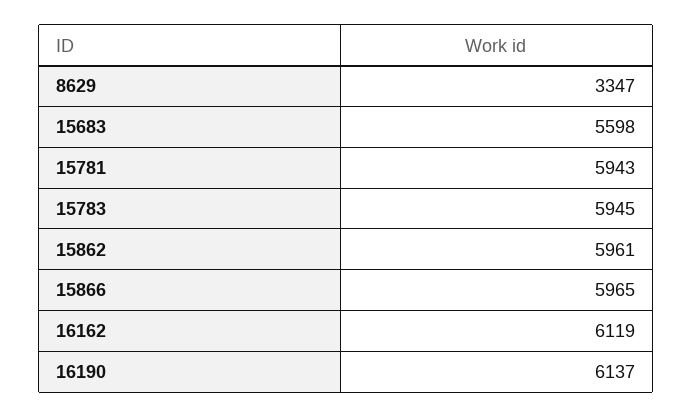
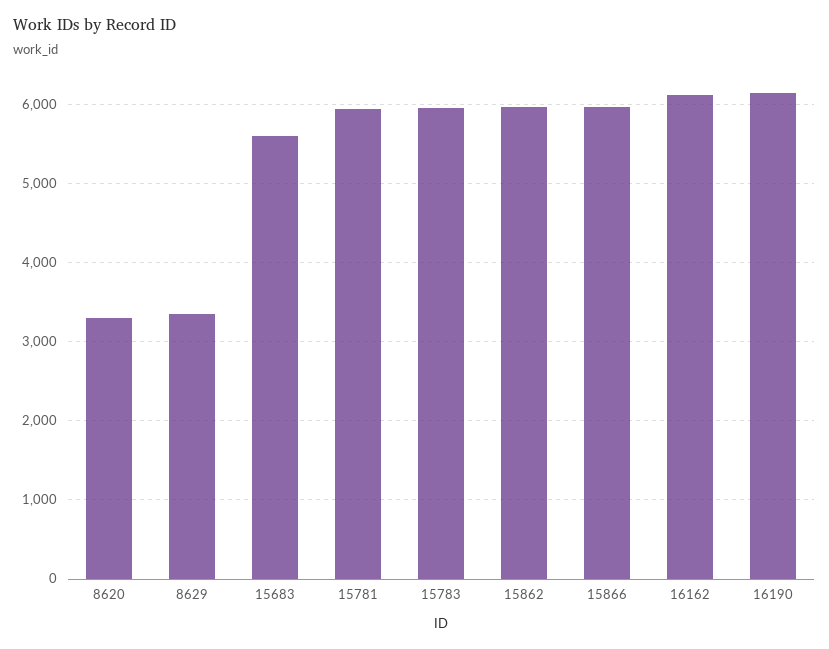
8620: none -> 3300

